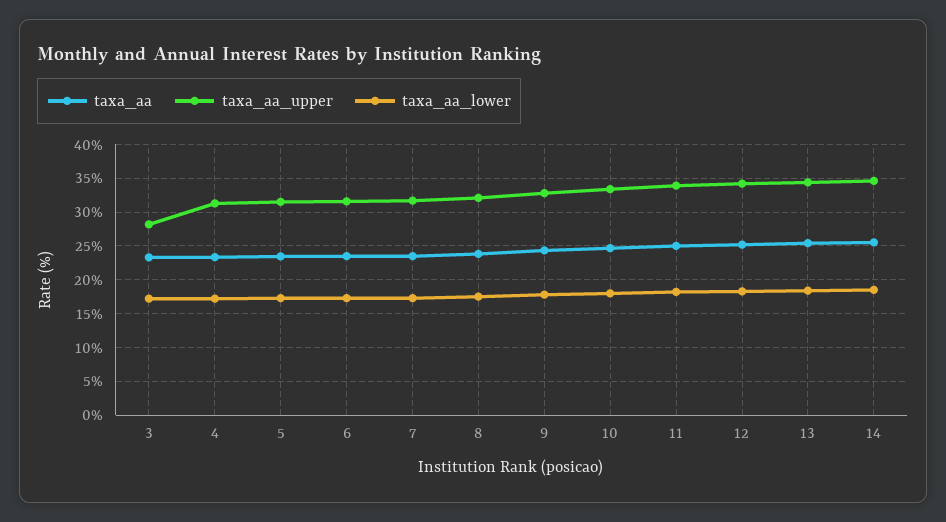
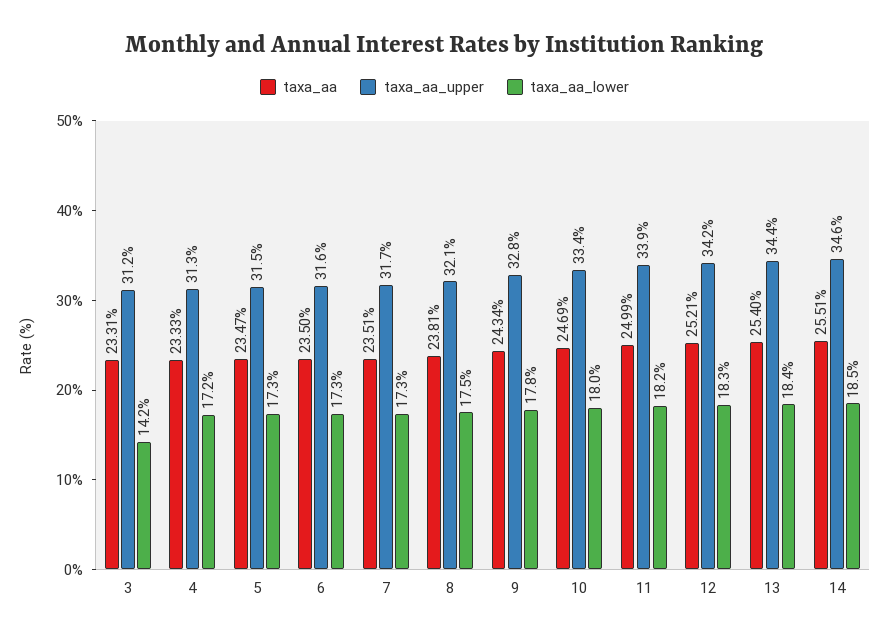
taxa_aa_upper, 3: 28 -> 31.2
taxa_aa_lower, 3: 17 -> 14.2

